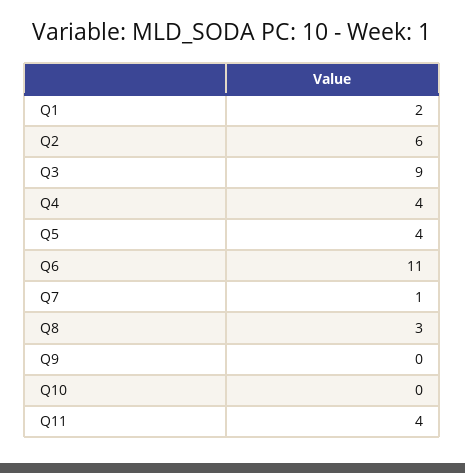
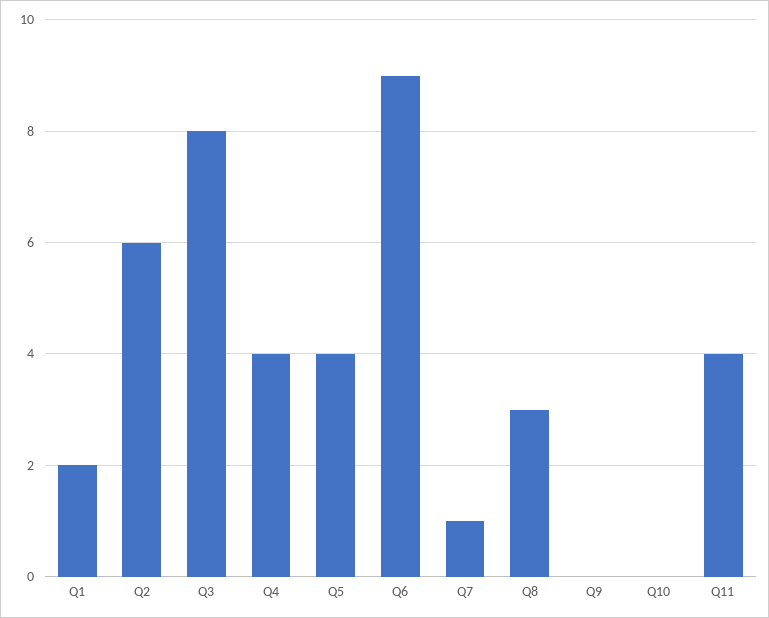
Q3: 9 -> 8
Q6: 11 -> 9

